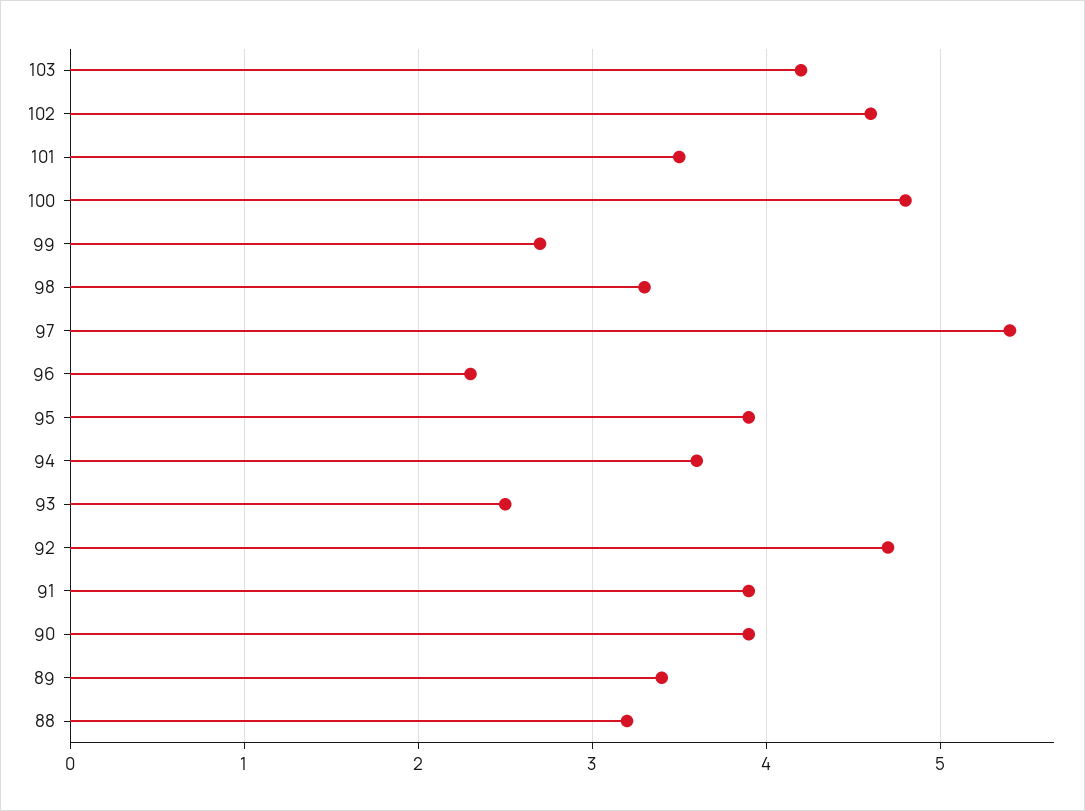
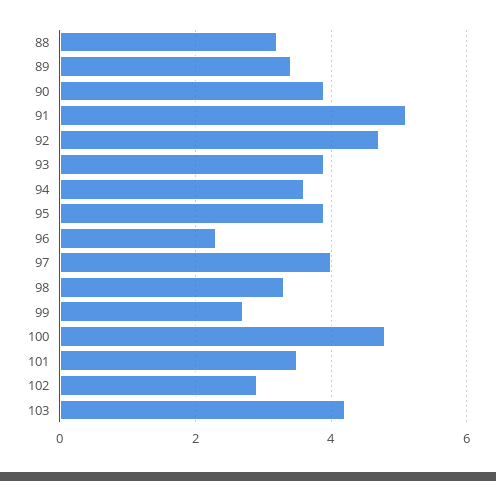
102: 4.6 -> 3
97: 5.4 -> 4
93: 2.5 -> 4
91: 3.9 -> 5

